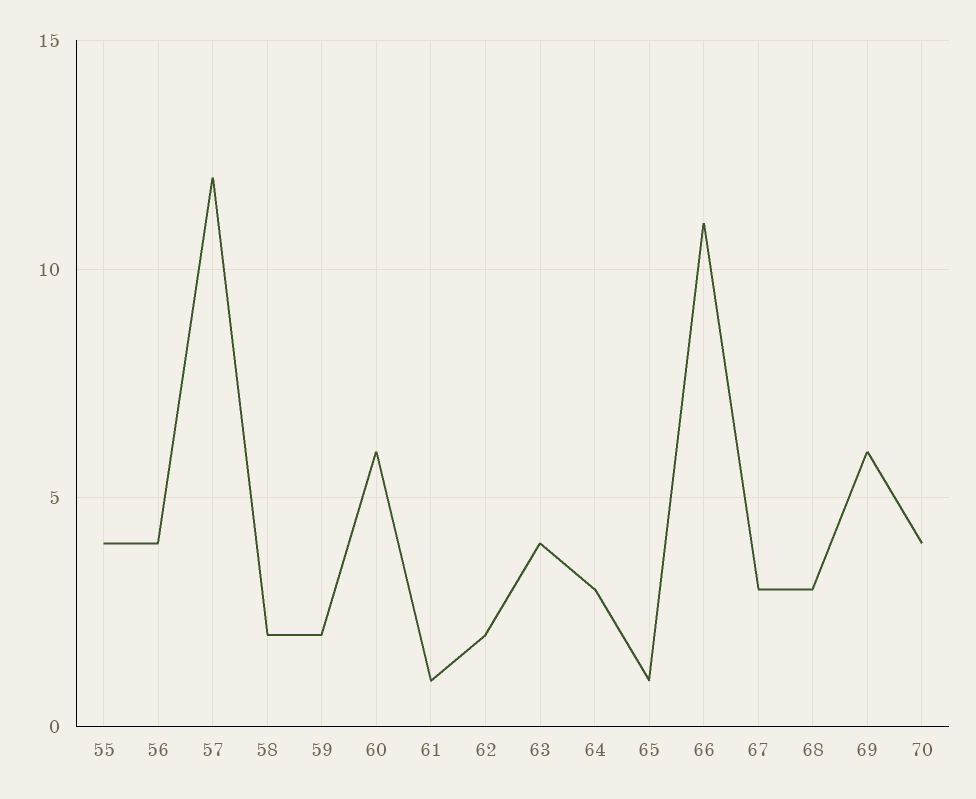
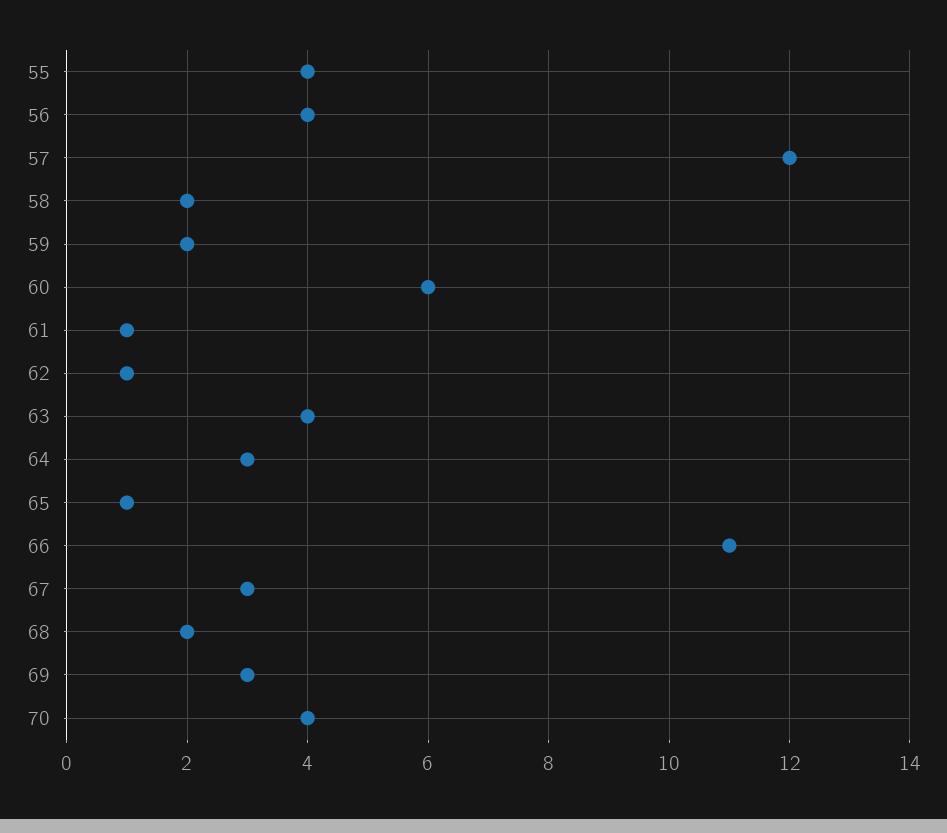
62: 2 -> 1
68: 3 -> 2
69: 6 -> 3

